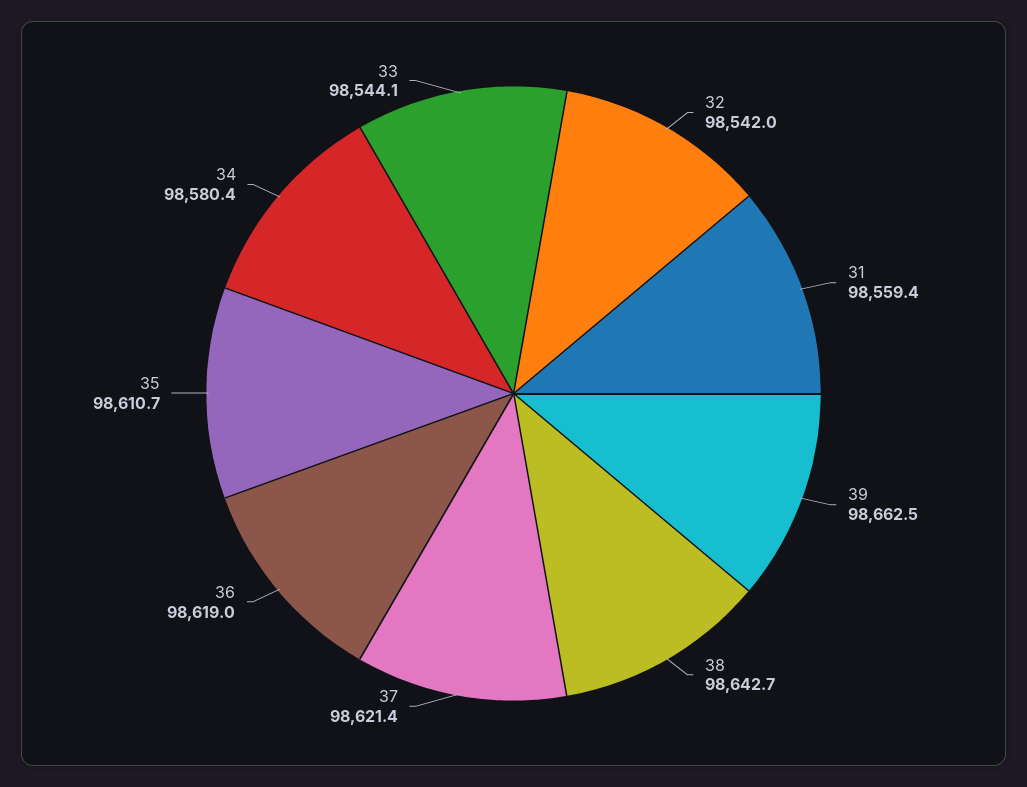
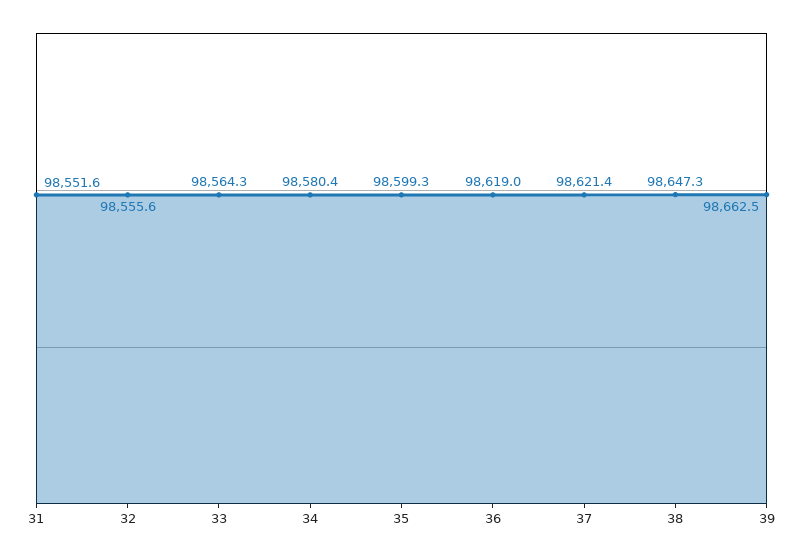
32: 98542 -> 98555.6
31: 98559.4 -> 98551.6
38: 98642.7 -> 98647.3
35: 98610.7 -> 98599.3
33: 98544.1 -> 98564.3

